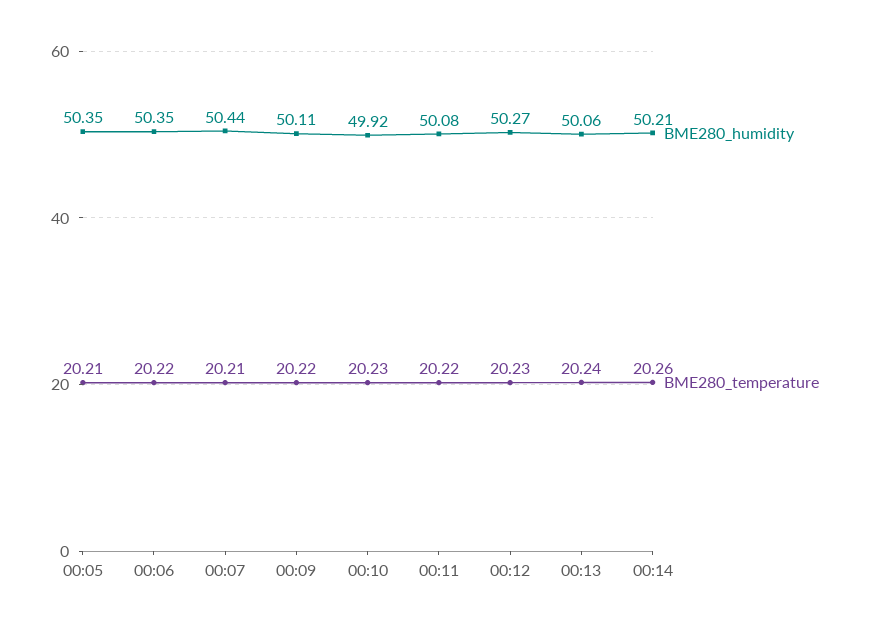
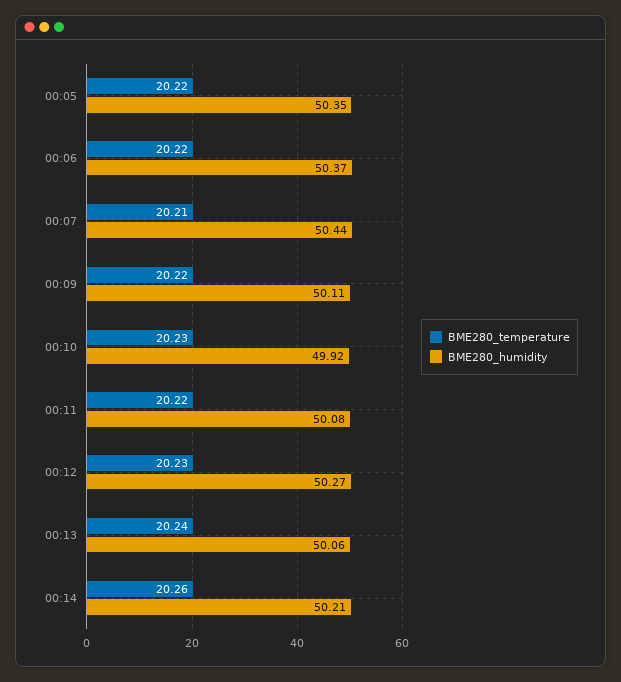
BME280_temperature, 00:05: 20.21 -> 20.22
BME280_humidity, 00:06: 50.35 -> 50.37

